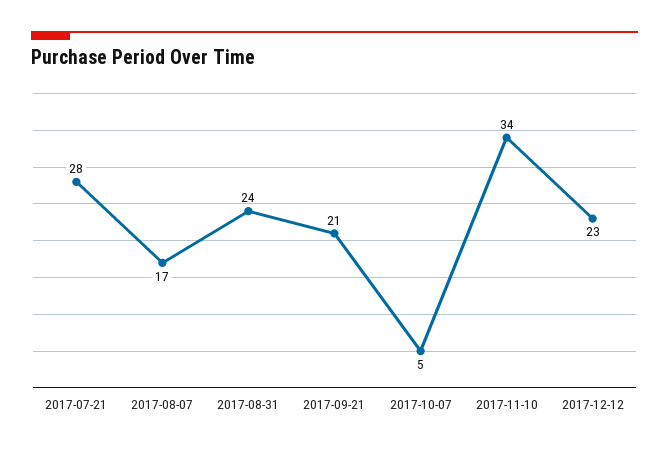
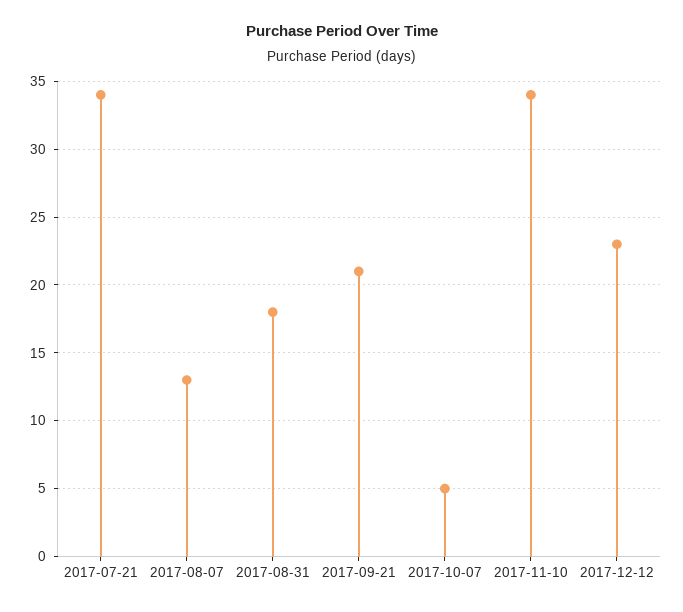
2017-07-21: 28 -> 34
2017-08-07: 17 -> 13
2017-08-31: 24 -> 18

